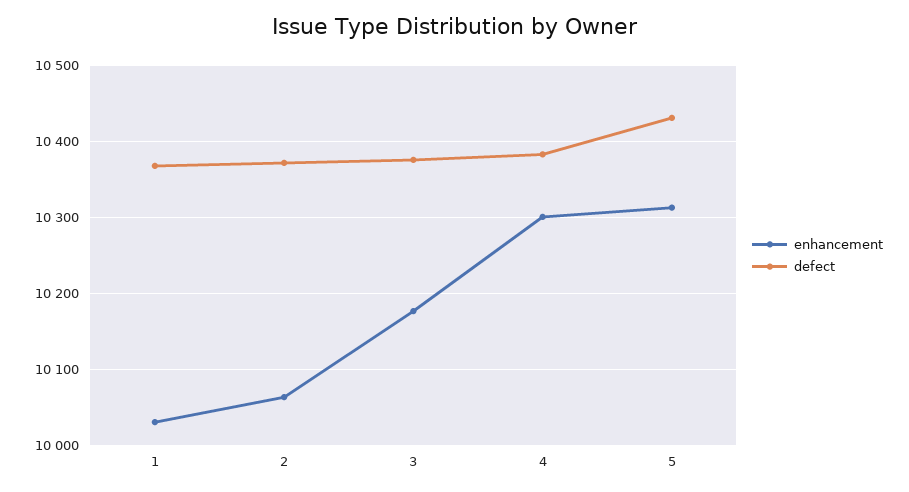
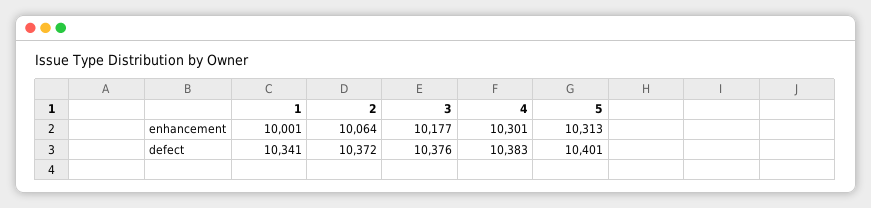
enhancement, 1: 10030 -> 10001
defect, 1: 10370 -> 10341
defect, 5: 10430 -> 10401

